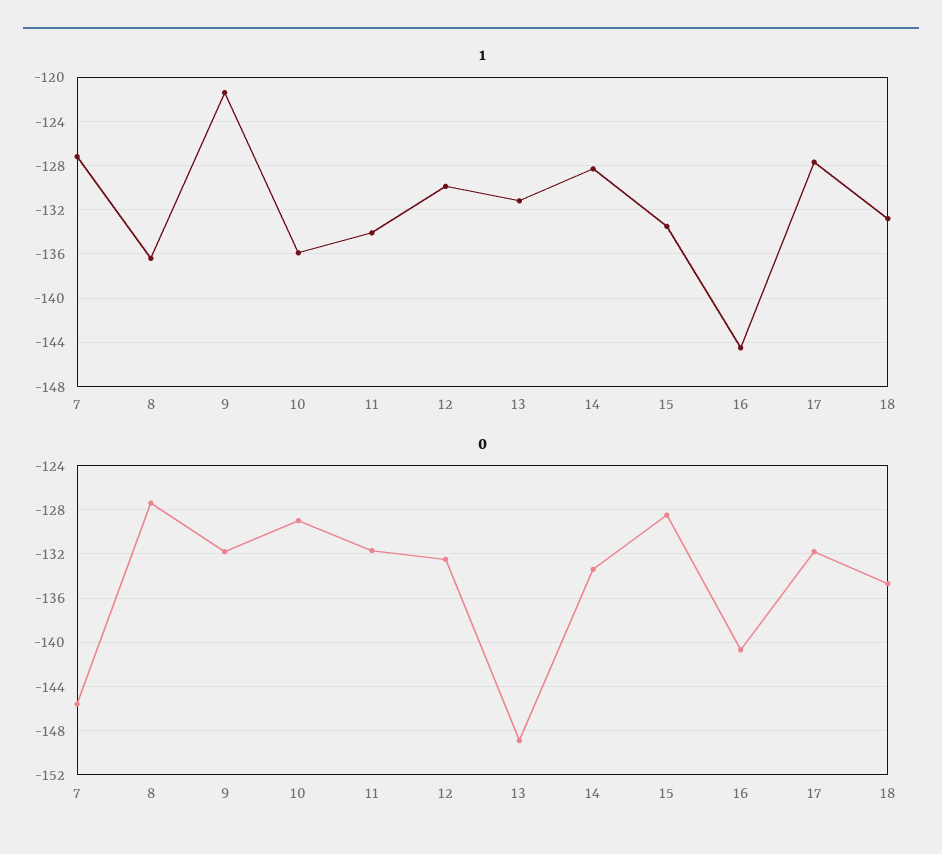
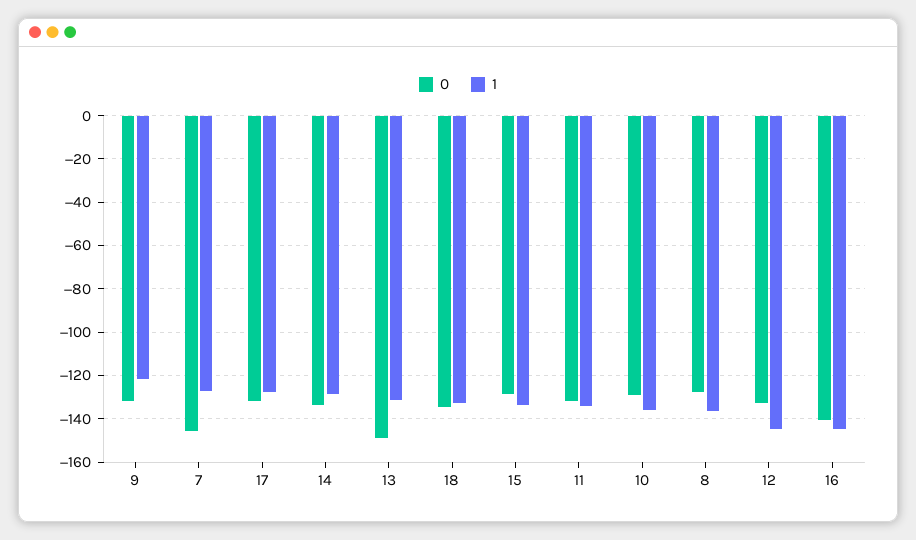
1, 12: -130 -> -145

